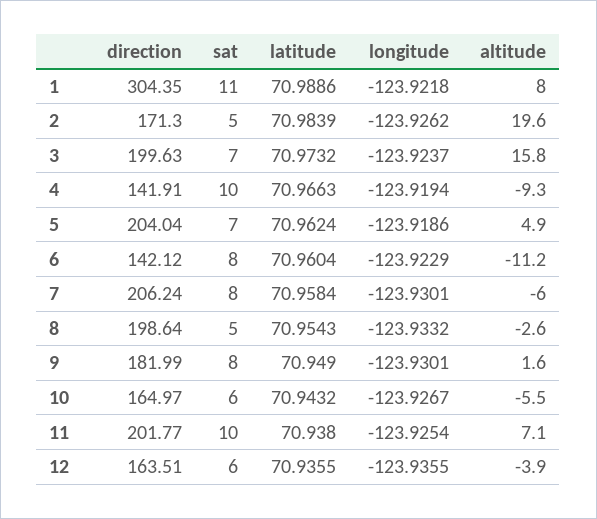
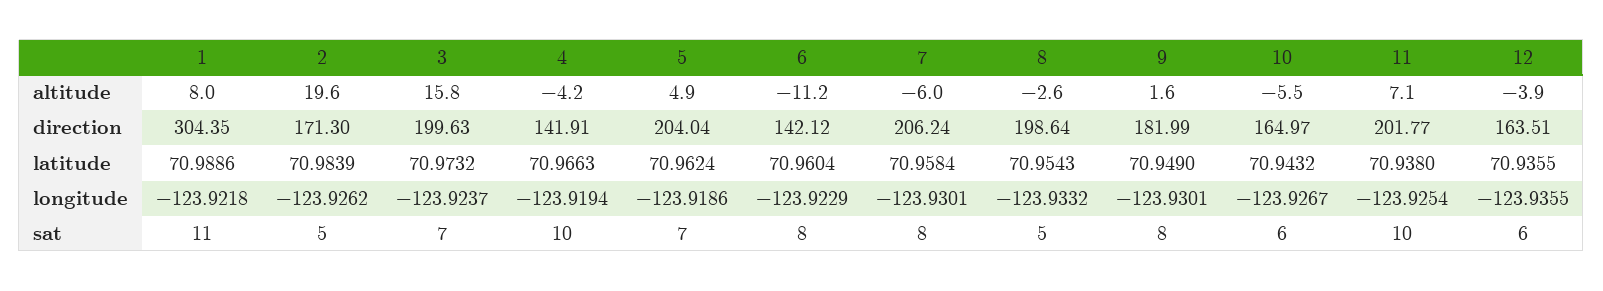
altitude, 4: -9.3 -> -4.2

